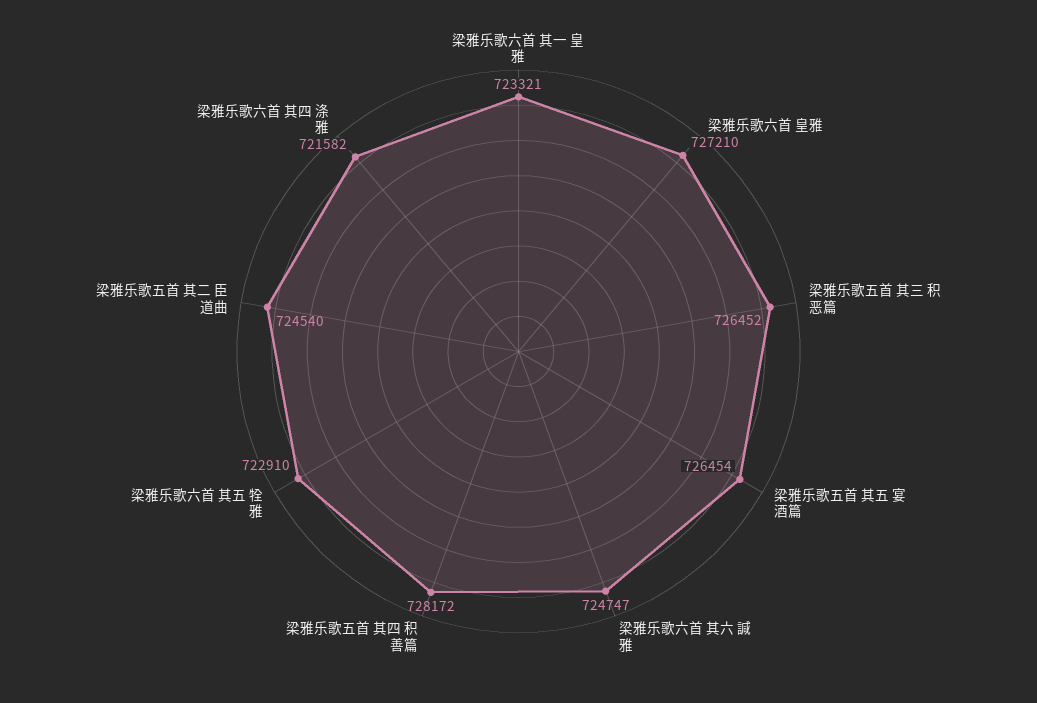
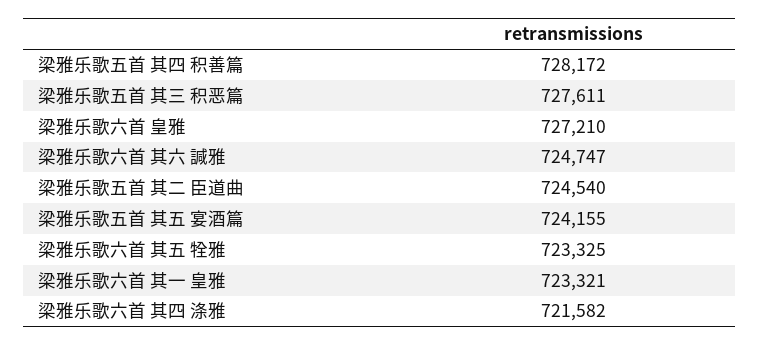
梁雅乐歌五首 其三 积恶篇: 726452 -> 727611
梁雅乐歌五首 其五 宴酒篇: 726454 -> 724155
梁雅乐歌六首 其五 牷雅: 722910 -> 723325

